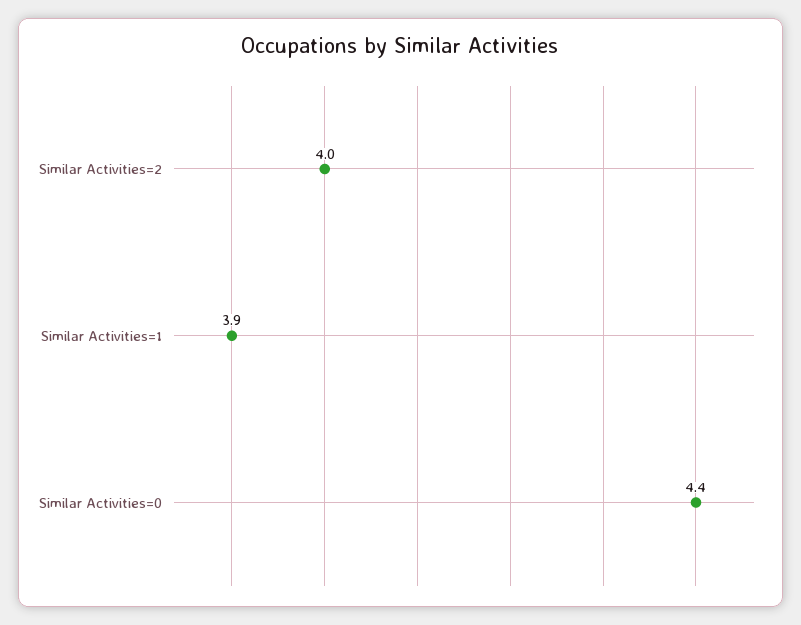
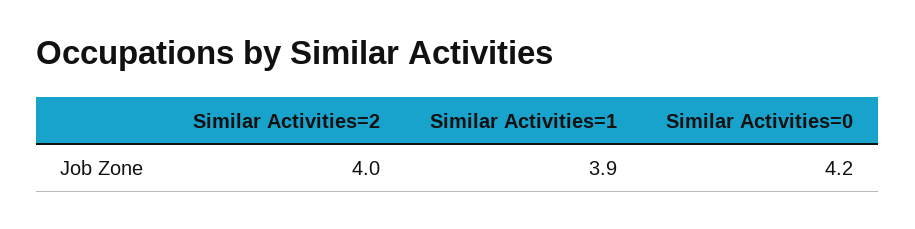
Similar Activities=0: 4.4 -> 4.2

